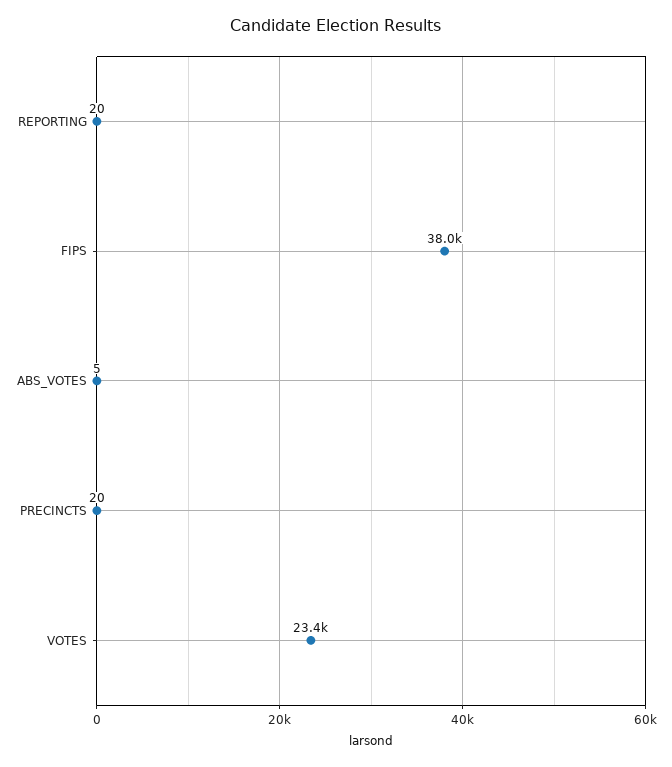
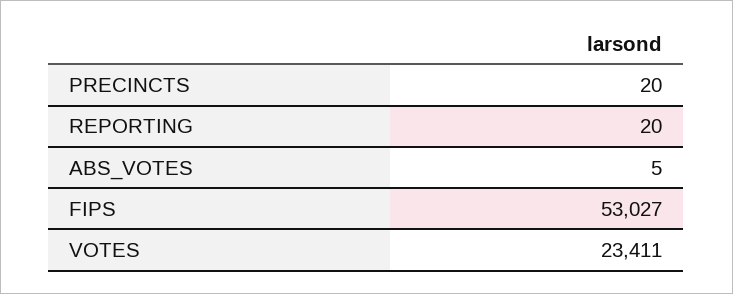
FIPS: 38000 -> 53027

